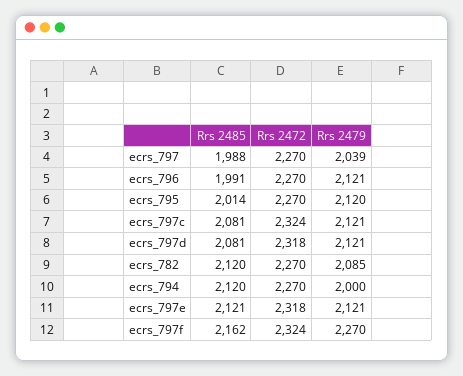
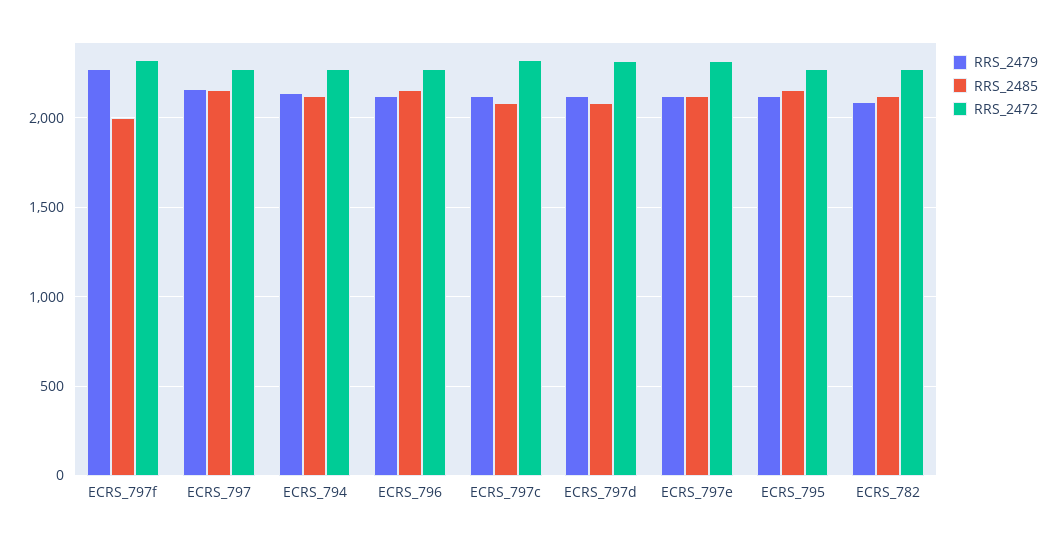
Rrs 2485, ecrs_797: 1988 -> 2150
Rrs 2479, ecrs_797: 2039 -> 2150
Rrs 2485, ecrs_796: 1991 -> 2150
Rrs 2485, ecrs_795: 2014 -> 2150
Rrs 2479, ecrs_794: 2000 -> 2150
Rrs 2485, ecrs_797f: 2162 -> 2000

